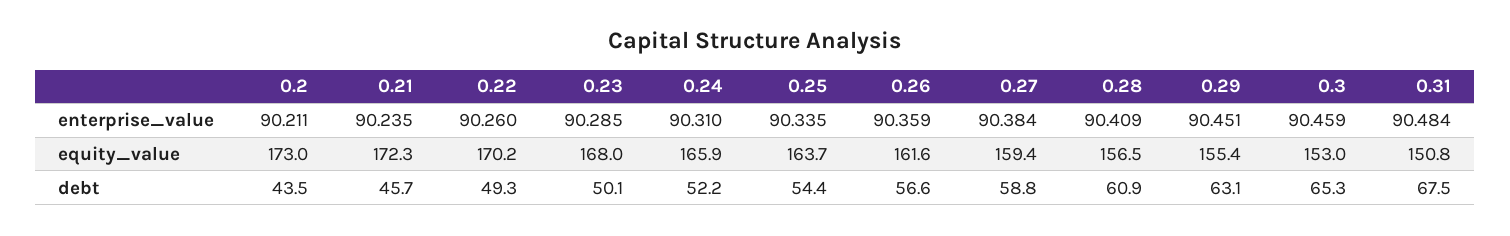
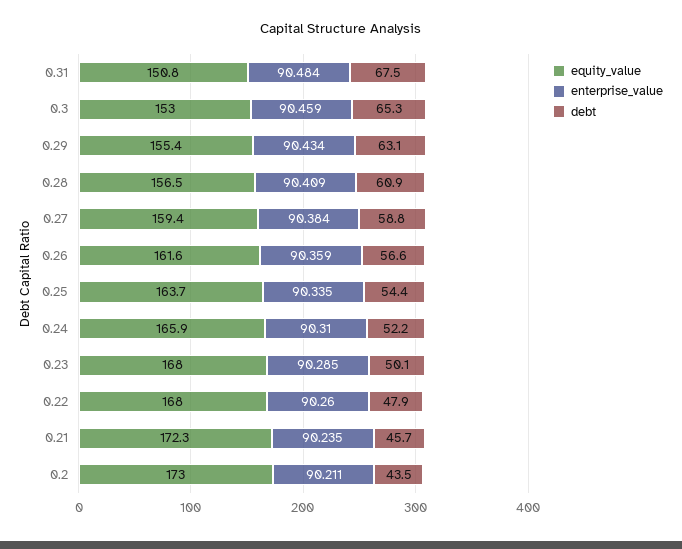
enterprise_value, 0.29: 90.451 -> 90.434
equity_value, 0.22: 170.2 -> 168
debt, 0.22: 49.3 -> 47.9

